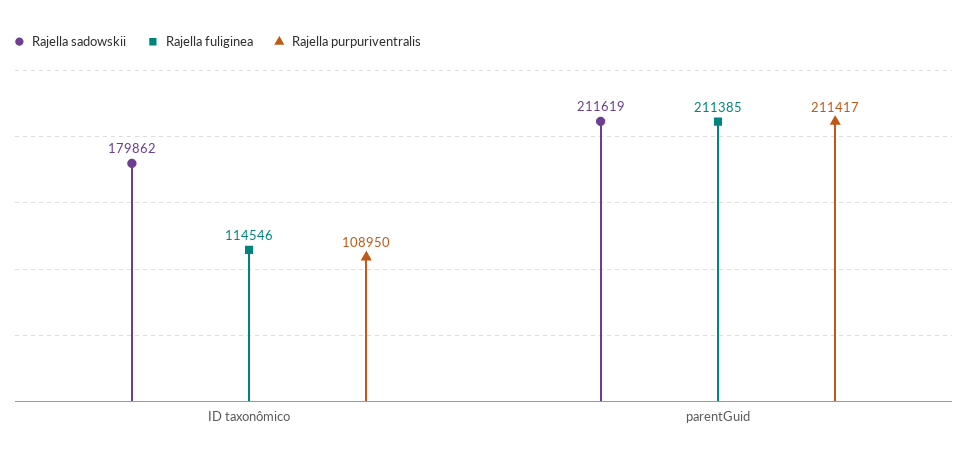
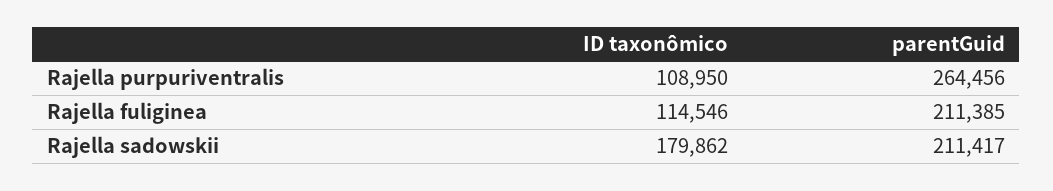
Rajella sadowskii, parentGuid: 211619 -> 211417
Rajella purpuriventralis, parentGuid: 211417 -> 264456

